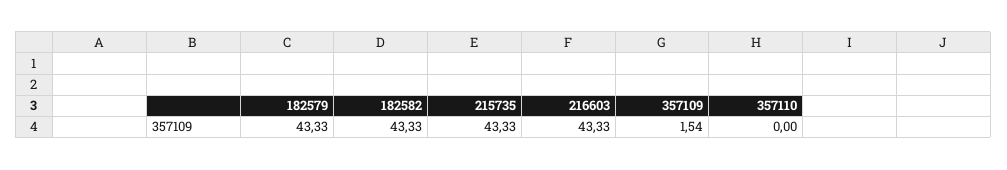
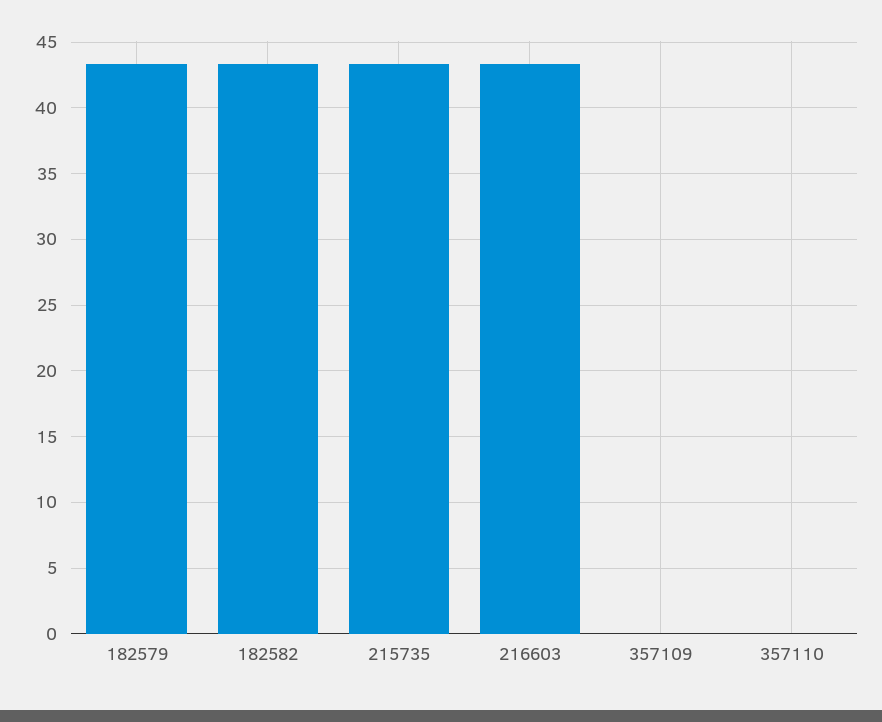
357109: 1.54 -> 0

